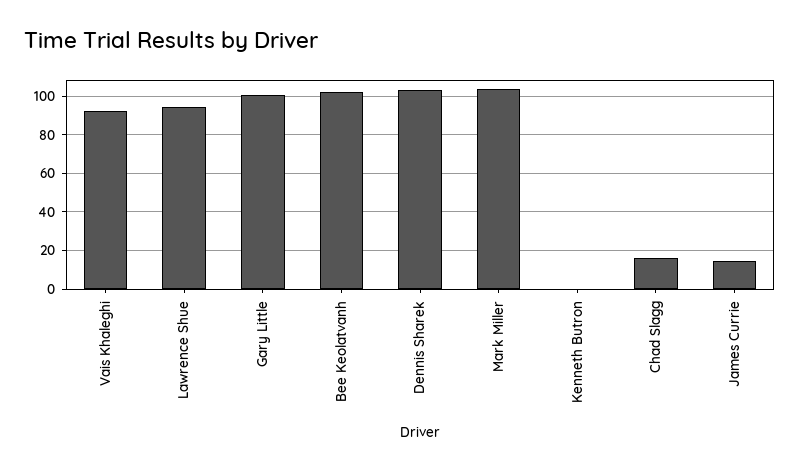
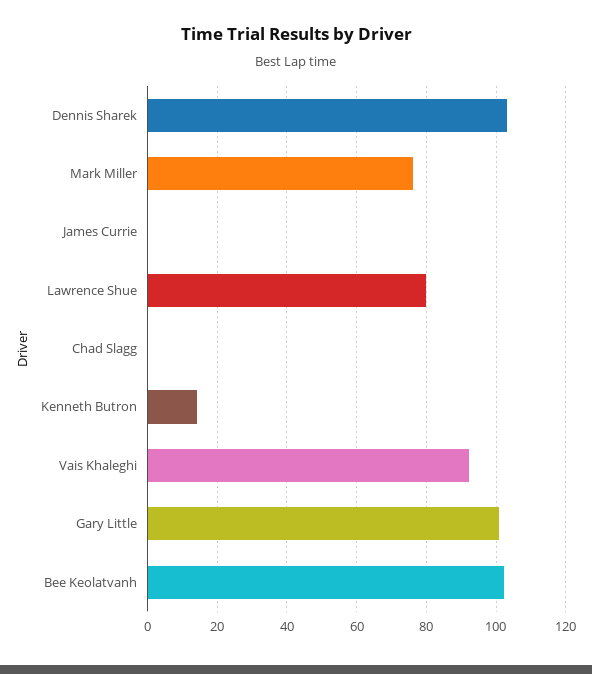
Lawrence Shue: 95 -> 80
Mark Miller: 105 -> 76
Kenneth Butron: 0 -> 14
Chad Slagg: 15 -> 0
James Currie: 15 -> 0

